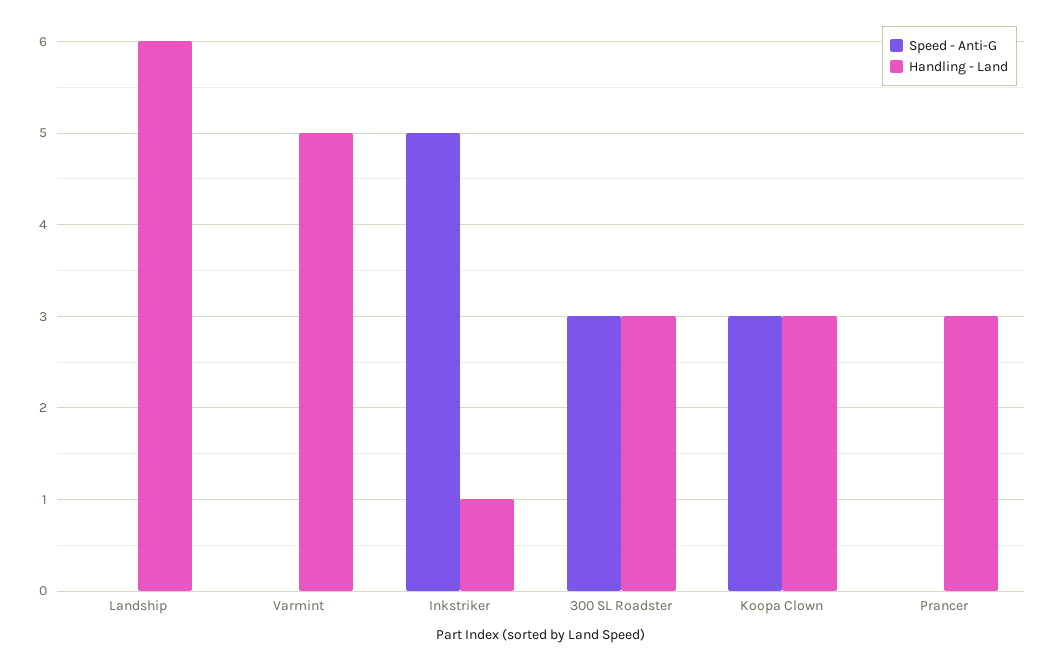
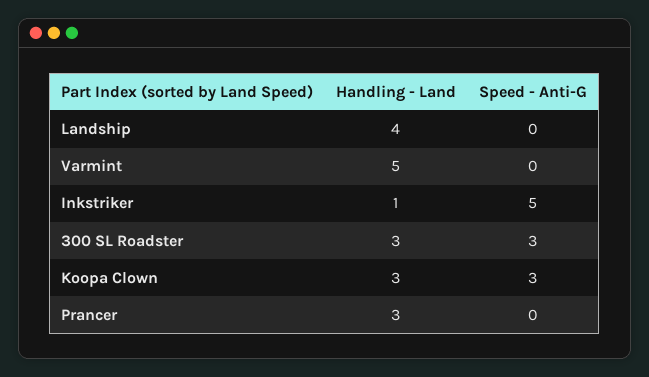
Handling - Land, Landship: 6 -> 4

